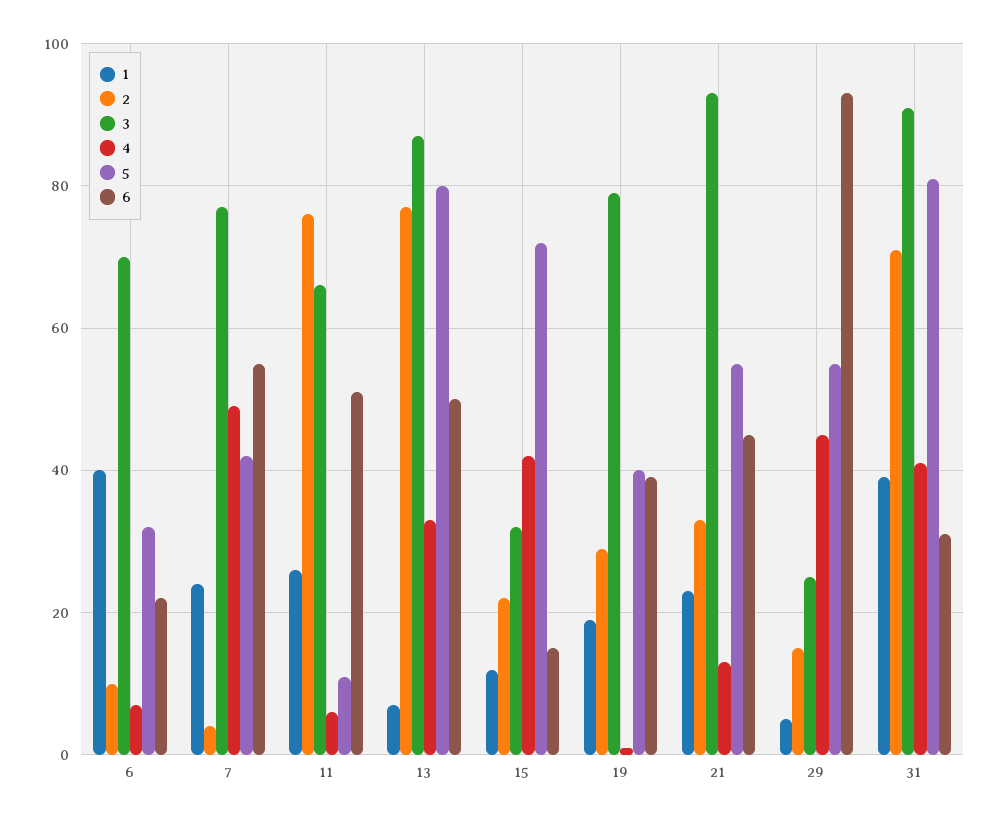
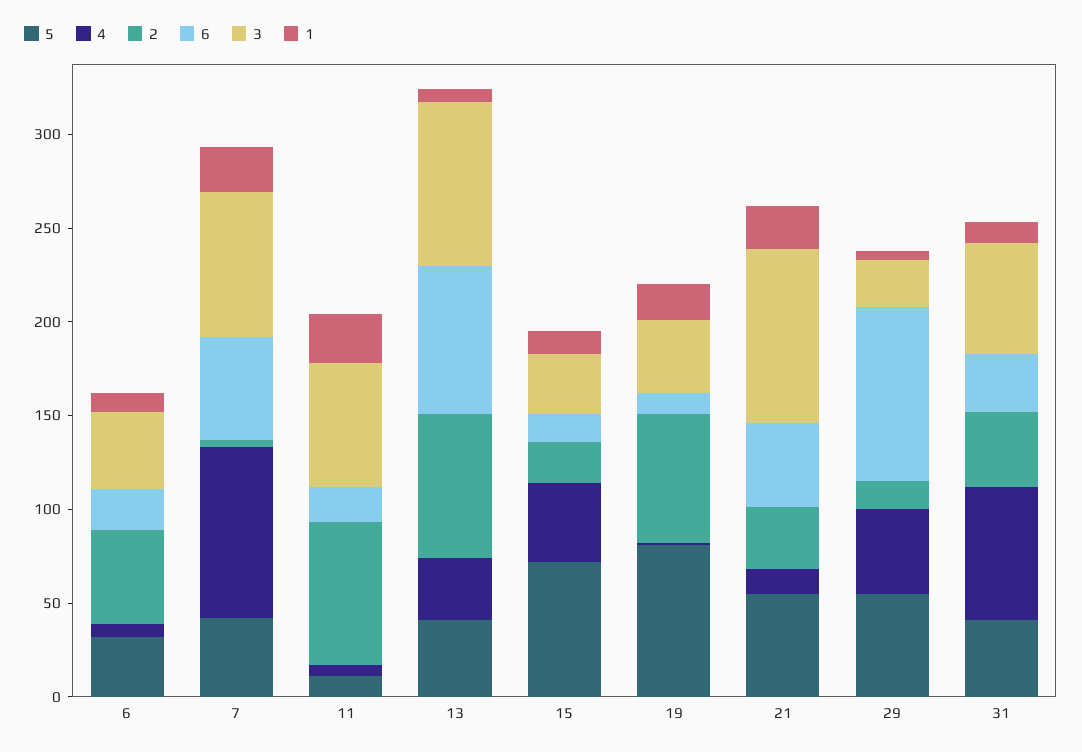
1, 6: 40 -> 10
2, 6: 10 -> 50
3, 6: 70 -> 40
4, 7: 50 -> 90
6, 11: 50 -> 20
5, 13: 80 -> 40
6, 13: 50 -> 80
2, 19: 30 -> 70
3, 19: 80 -> 40
5, 19: 40 -> 80
6, 19: 40 -> 10
1, 31: 40 -> 10
2, 31: 70 -> 40
3, 31: 90 -> 60
4, 31: 40 -> 70
5, 31: 80 -> 40

